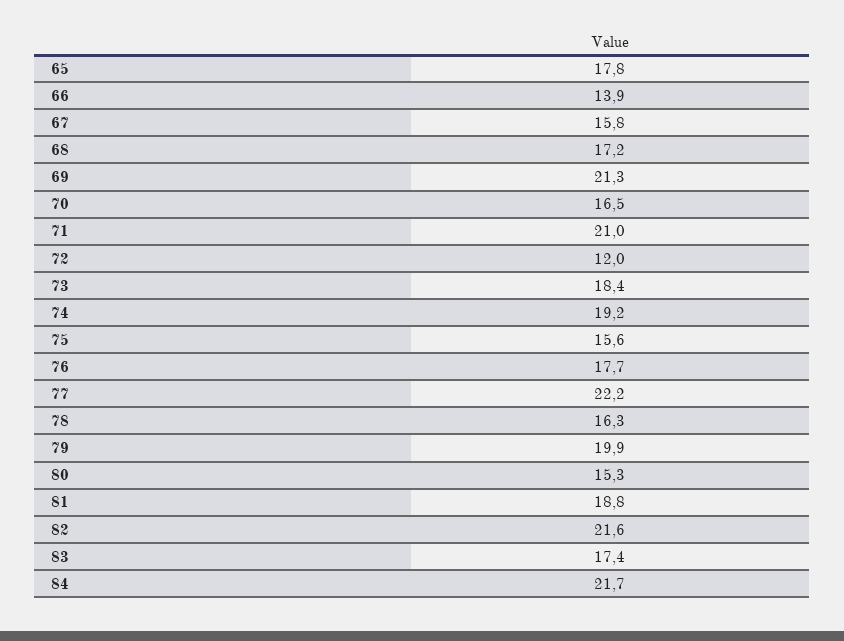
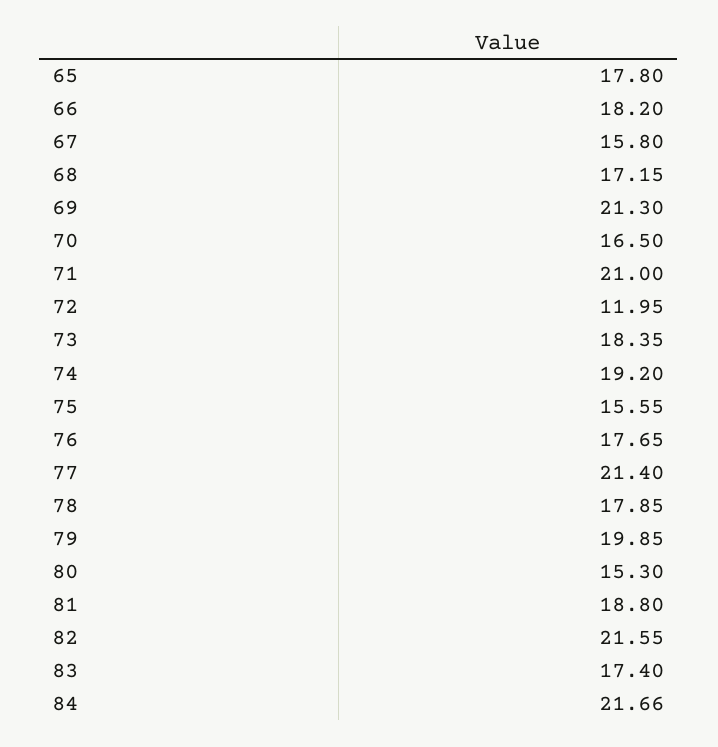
66: 13.9 -> 18.2
77: 22.2 -> 21.4
78: 16.3 -> 17.85

